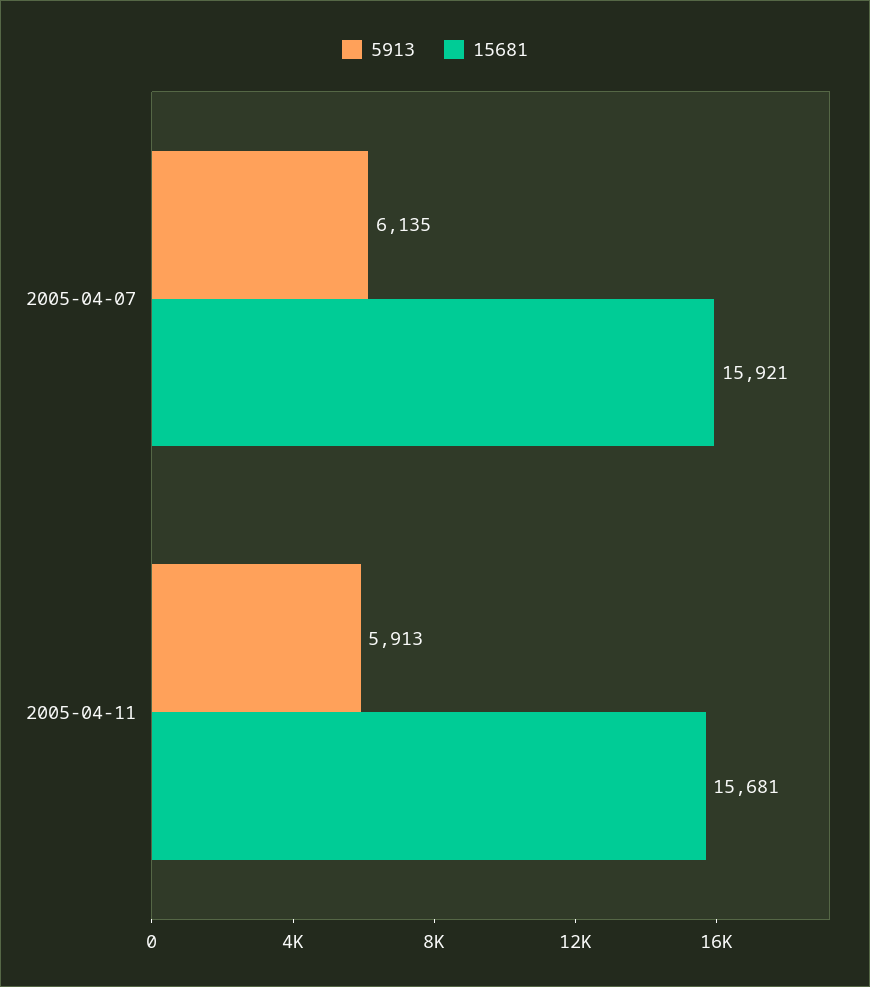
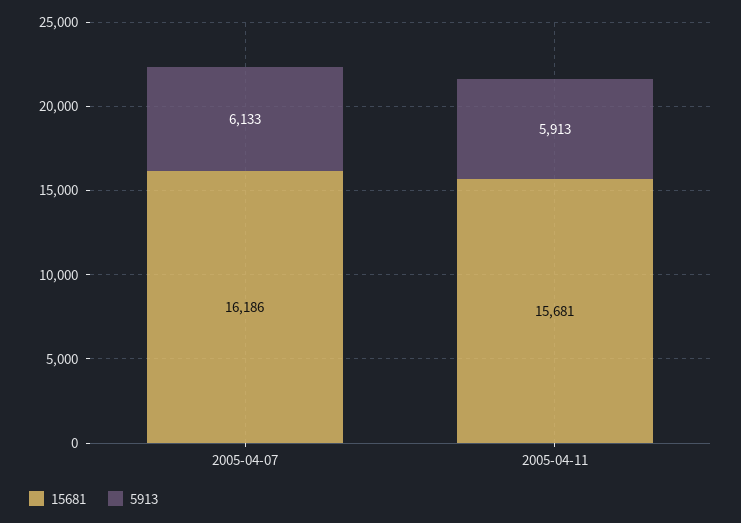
5913, 2005-04-07: 6135 -> 6133
15681, 2005-04-07: 15921 -> 16186

